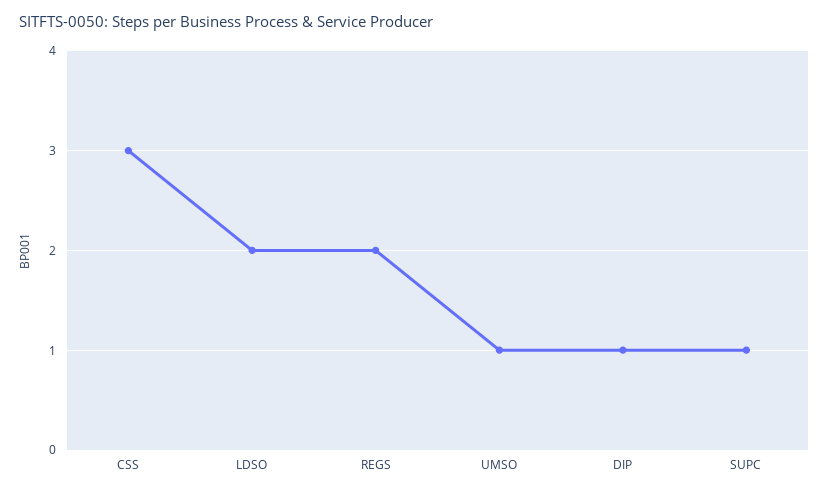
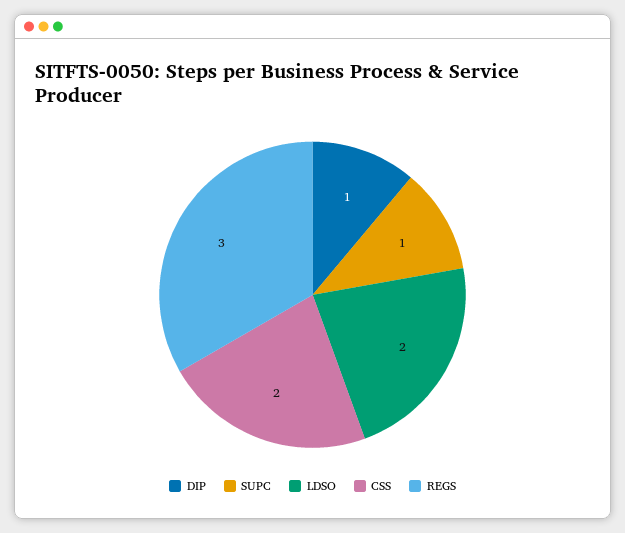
CSS: 3 -> 2
REGS: 2 -> 3
UMSO: 1 -> none

